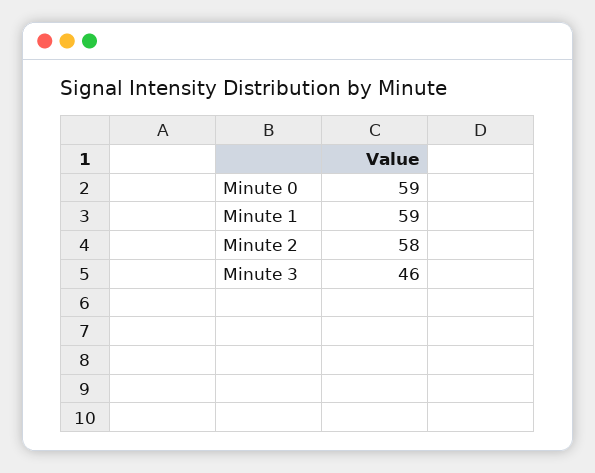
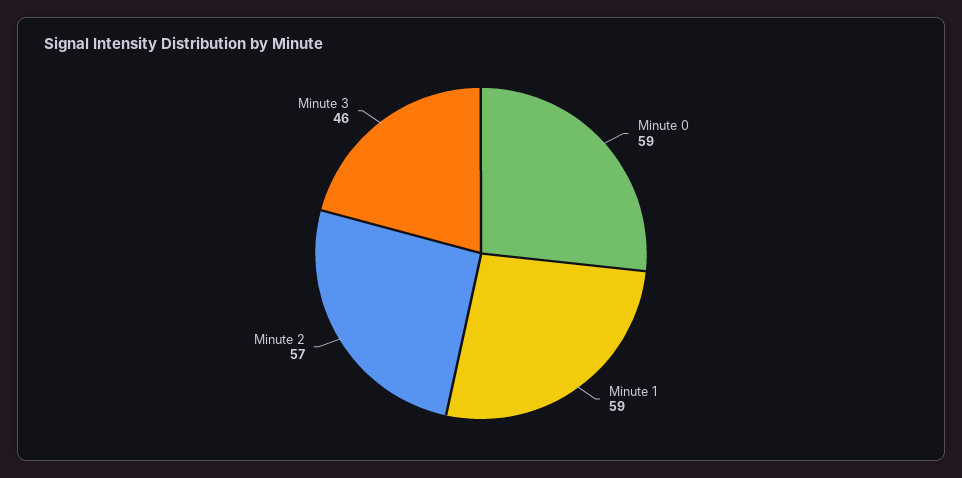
Minute 2: 58 -> 57

